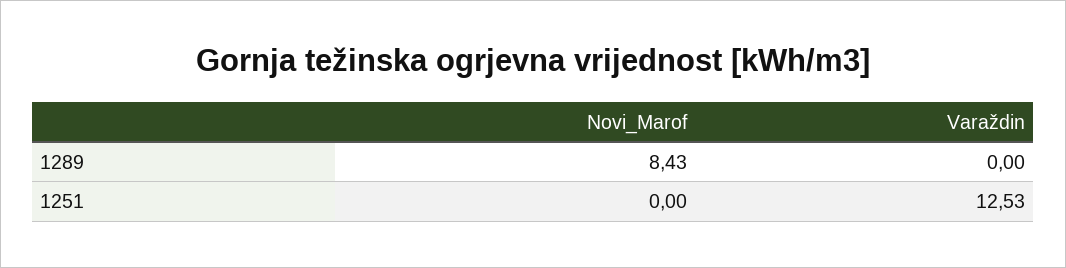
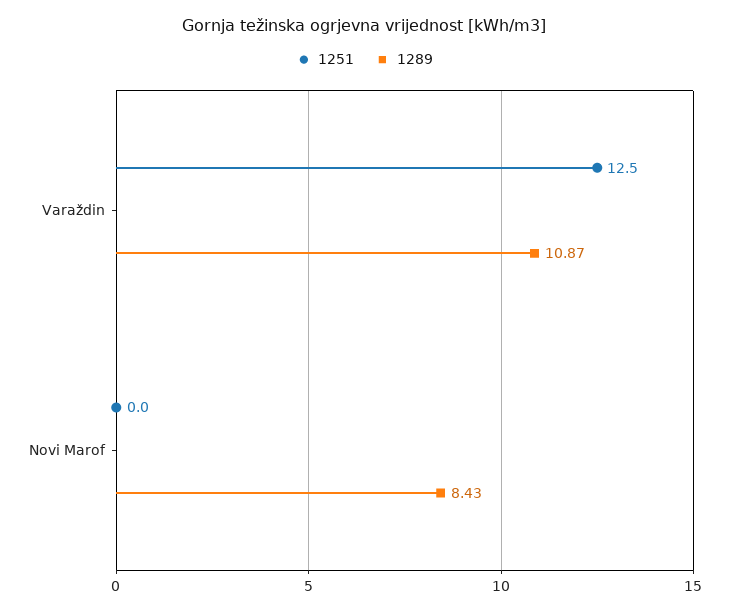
1289, Varaždin: 0 -> 10.87

